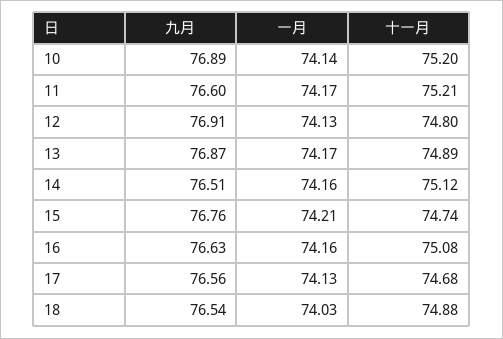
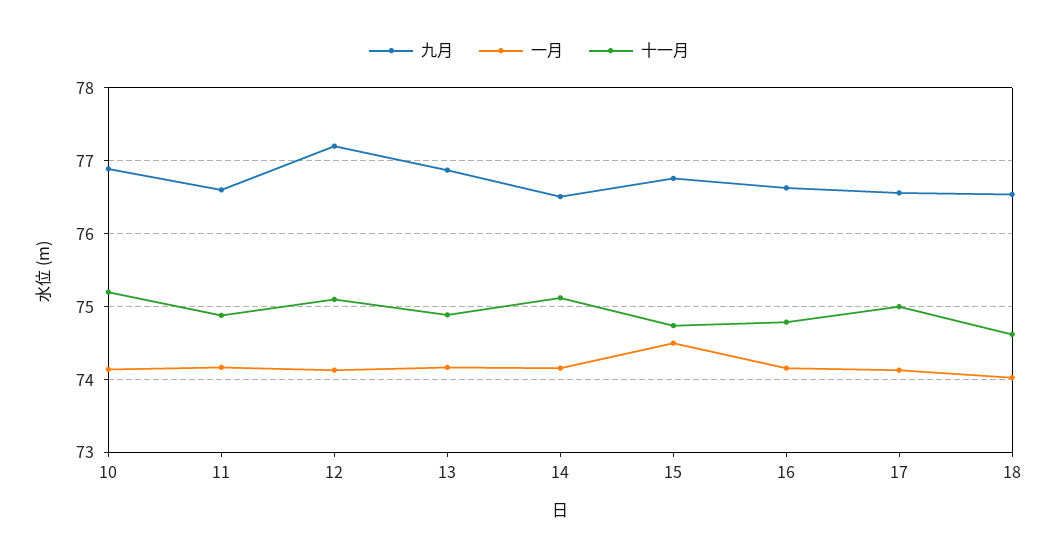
十一月, 11: 75.21 -> 74.9
九月, 12: 76.91 -> 77.2
十一月, 12: 74.8 -> 75.1
一月, 15: 74.21 -> 74.5
十一月, 16: 75.08 -> 74.8
十一月, 17: 74.68 -> 75
十一月, 18: 74.88 -> 74.6

